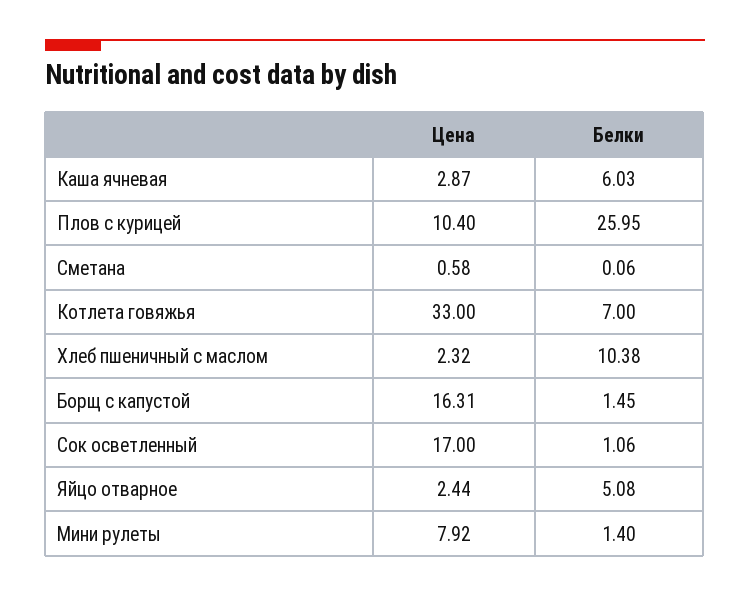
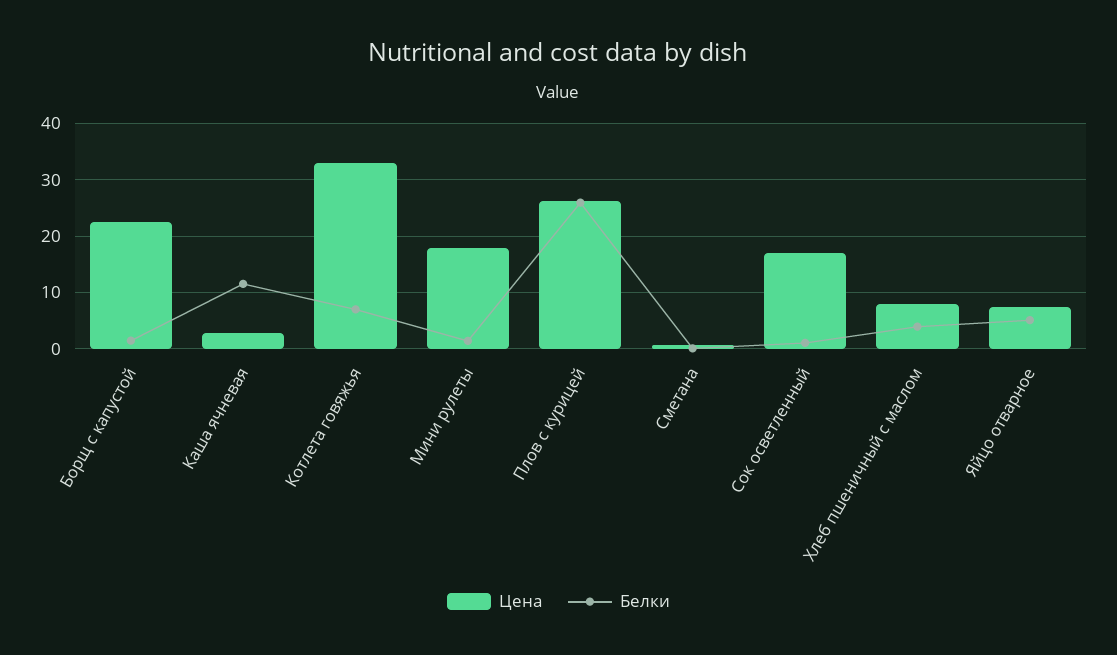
Белки, Каша ячневая: 6.03 -> 12
Цена, Плов с курицей: 10.4 -> 26
Цена, Хлеб пшеничный с маслом: 2.32 -> 8
Белки, Хлеб пшеничный с маслом: 10.38 -> 4
Цена, Борщ с капустой: 16.31 -> 22
Цена, Яйцо отварное: 2.44 -> 8
Цена, Мини рулеты: 7.92 -> 18

